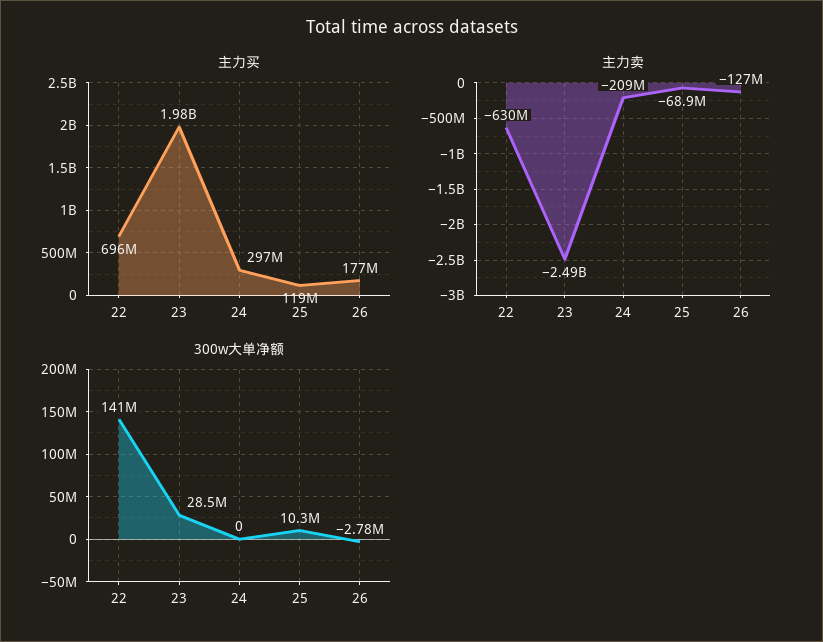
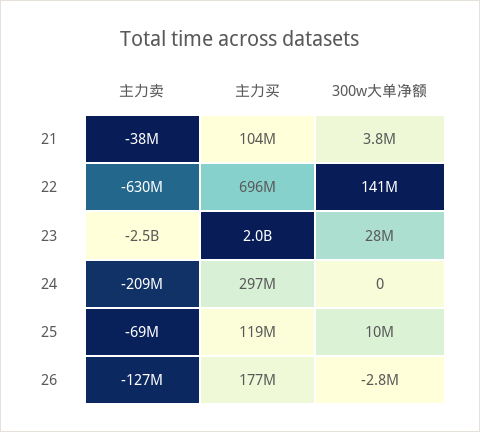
主力卖, 21: none -> -38000000
主力买, 21: none -> 104000000
300w大单净额, 21: none -> 3800000

